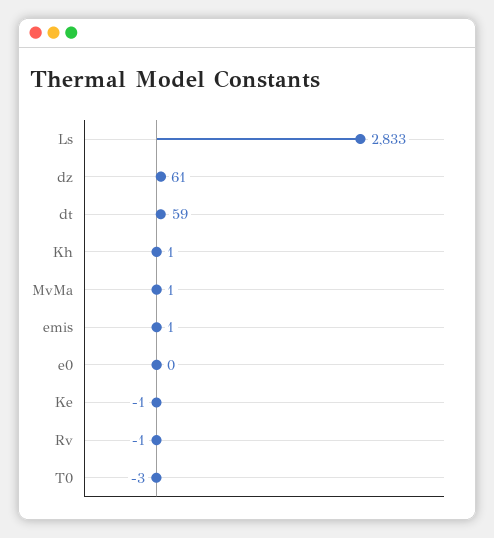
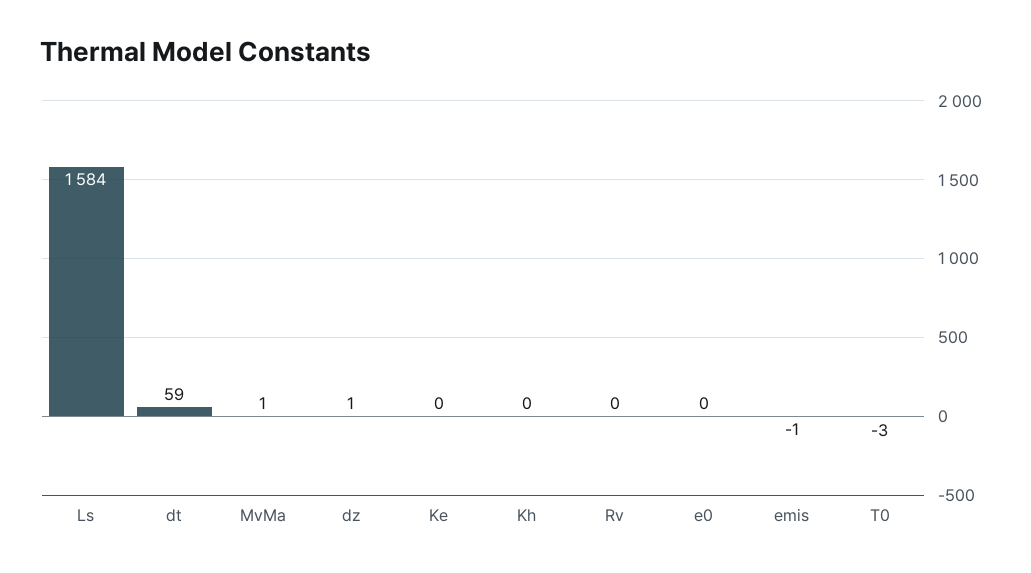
Ls: 2833 -> 1584
dz: 61 -> 1
Kh: 1 -> 0
emis: 1 -> -1
Ke: -1 -> 0
Rv: -1 -> 0

